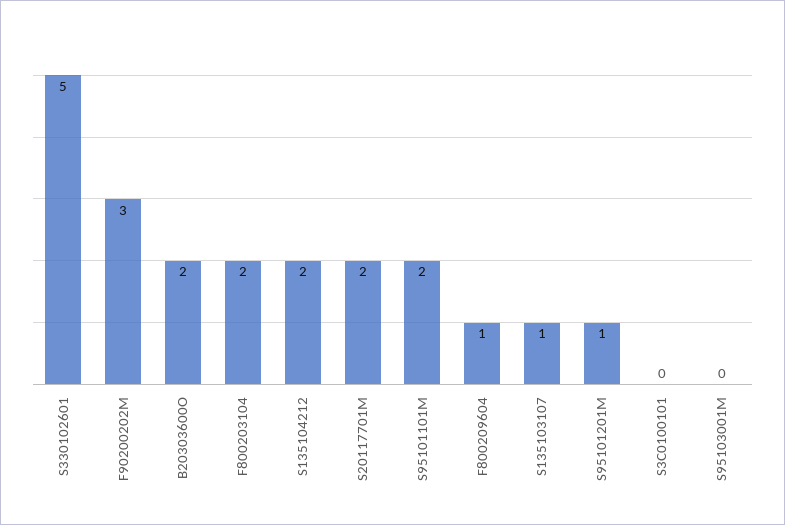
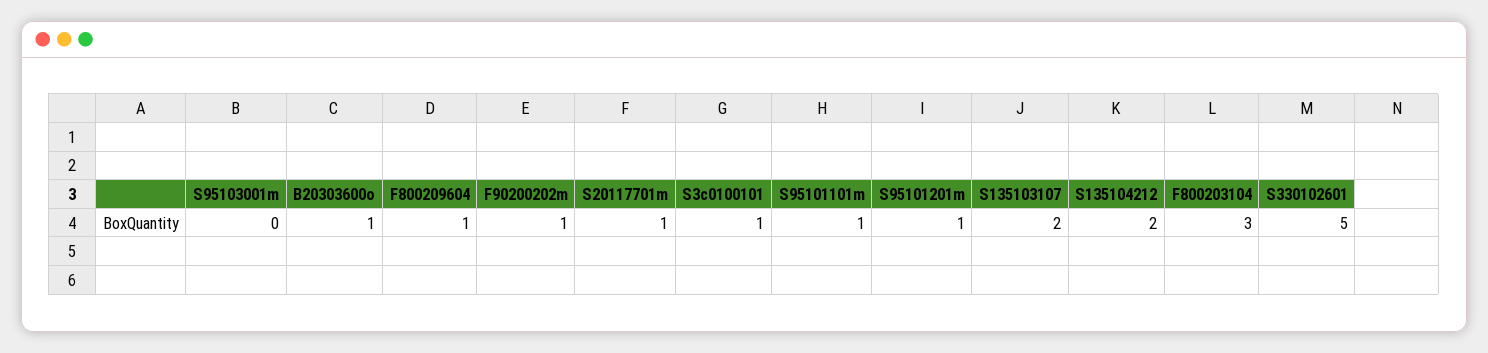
F90200202M: 3 -> 1
B20303600O: 2 -> 1
F800203104: 2 -> 3
S20117701M: 2 -> 1
S95101101M: 2 -> 1
S135103107: 1 -> 2
S3C0100101: 0 -> 1

